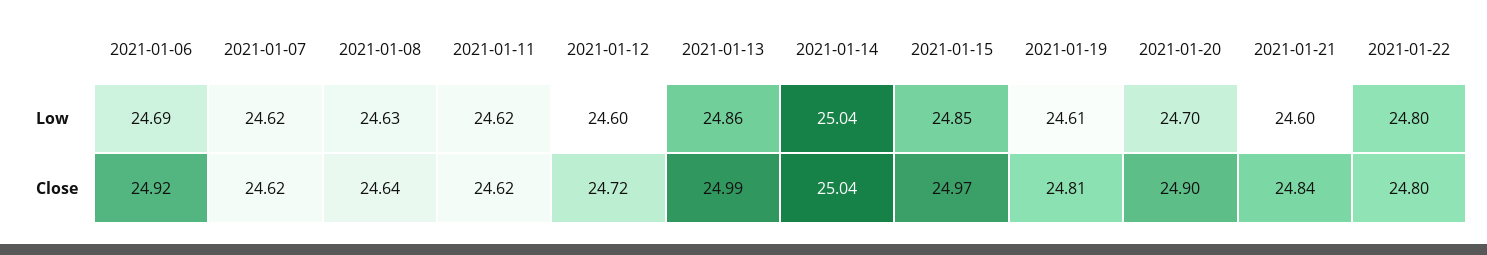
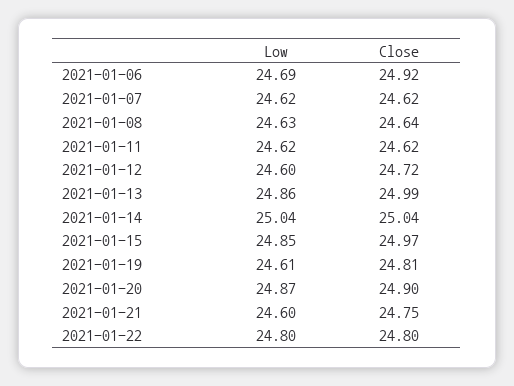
2021-01-20, Low: 24.7 -> 24.87
2021-01-21, Close: 24.84 -> 24.75

